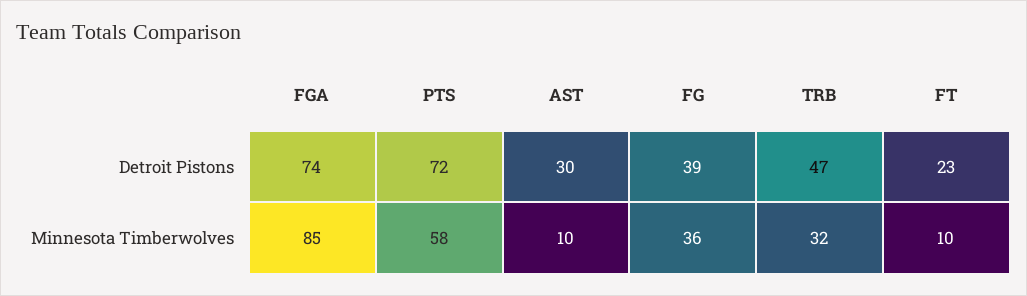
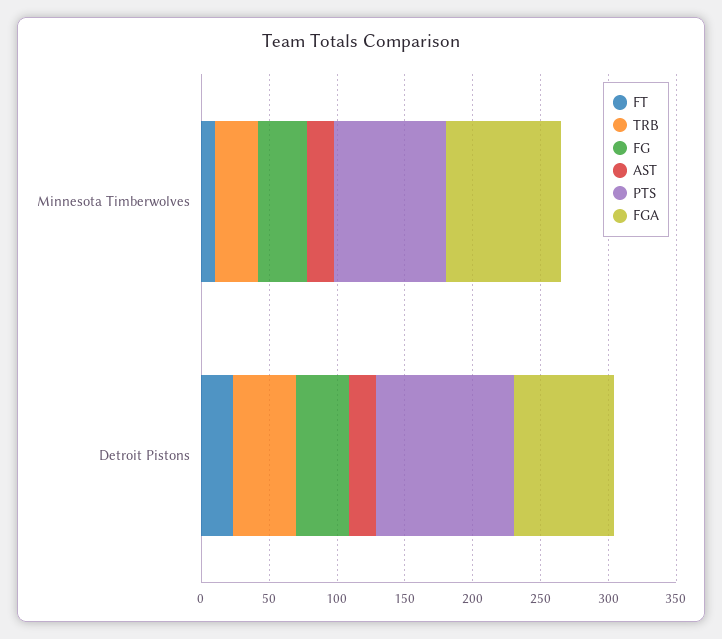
PTS, Detroit Pistons: 72 -> 100
AST, Detroit Pistons: 30 -> 20
PTS, Minnesota Timberwolves: 58 -> 80
AST, Minnesota Timberwolves: 10 -> 20

